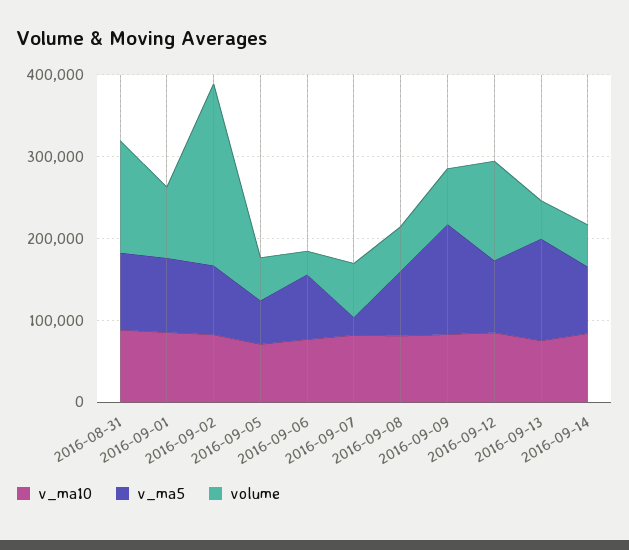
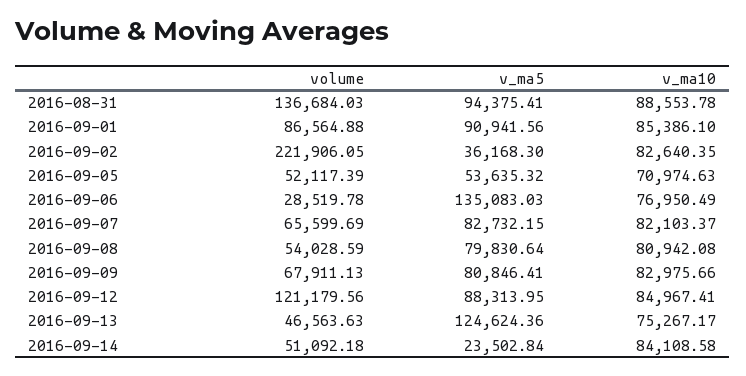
v_ma5, 2016-09-02: 80000 -> 36168.3
v_ma5, 2016-09-06: 80000 -> 135083.03
v_ma5, 2016-09-07: 20000 -> 82732.15
v_ma5, 2016-09-09: 140000 -> 80846.41
v_ma5, 2016-09-14: 80000 -> 23502.84

